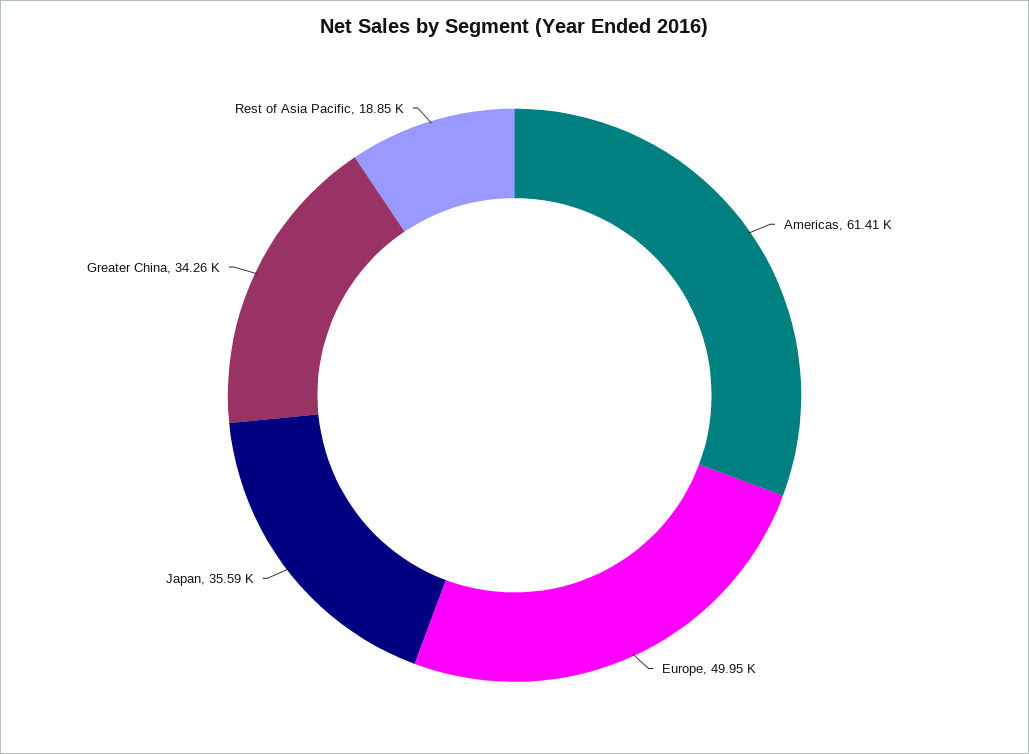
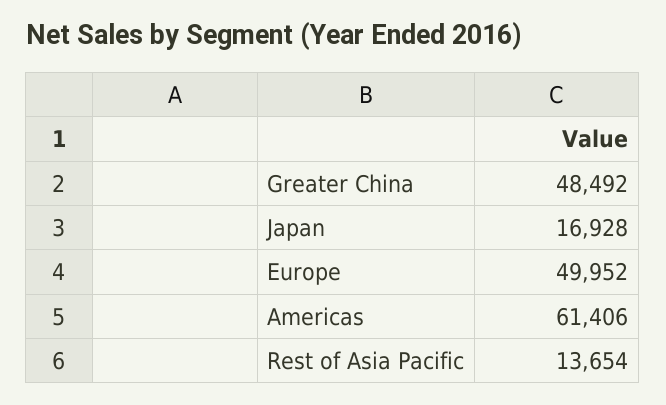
Japan: 35590 -> 16928
Greater China: 34260 -> 48492
Rest of Asia Pacific: 18850 -> 13654

